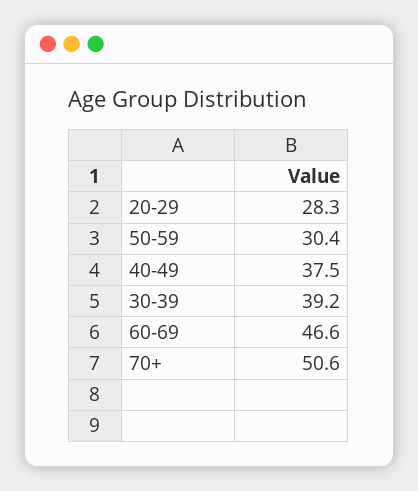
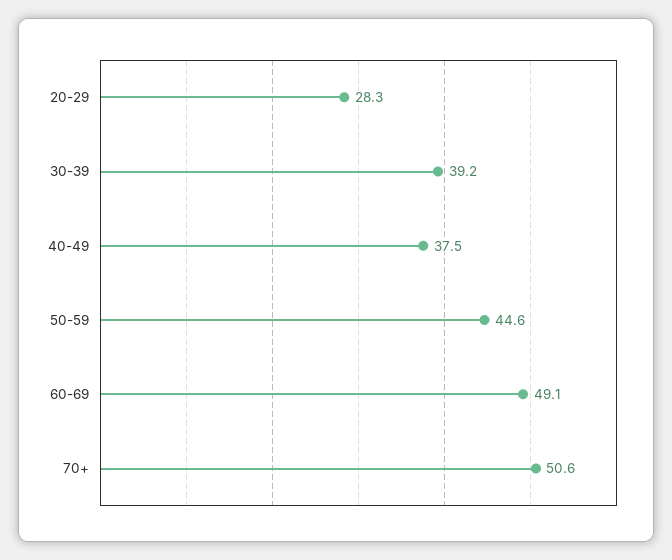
50-59: 30.4 -> 44.6
60-69: 46.6 -> 49.1

